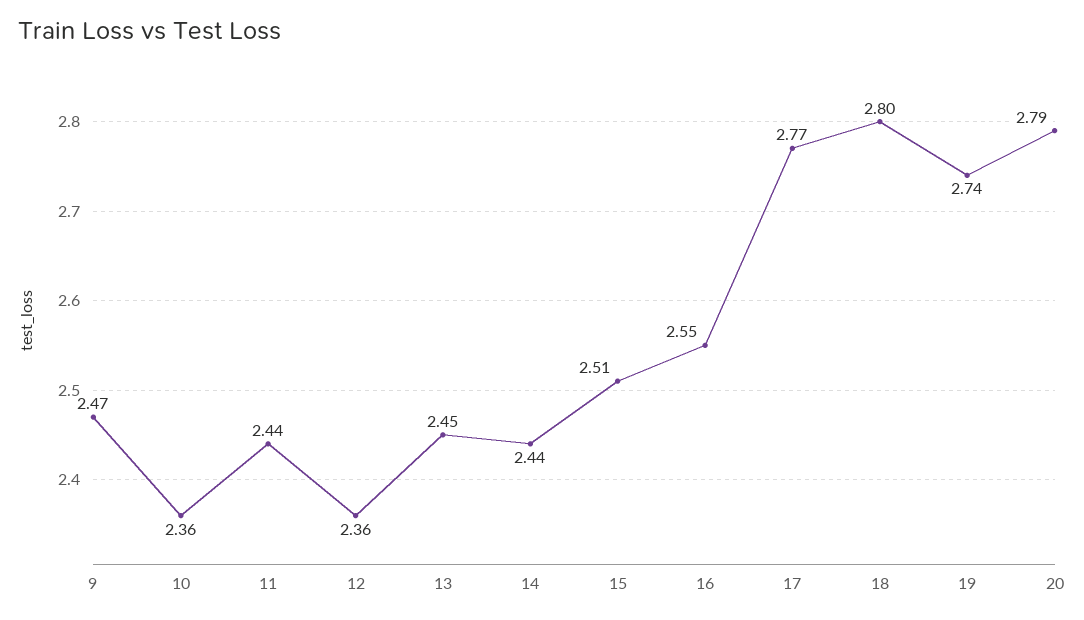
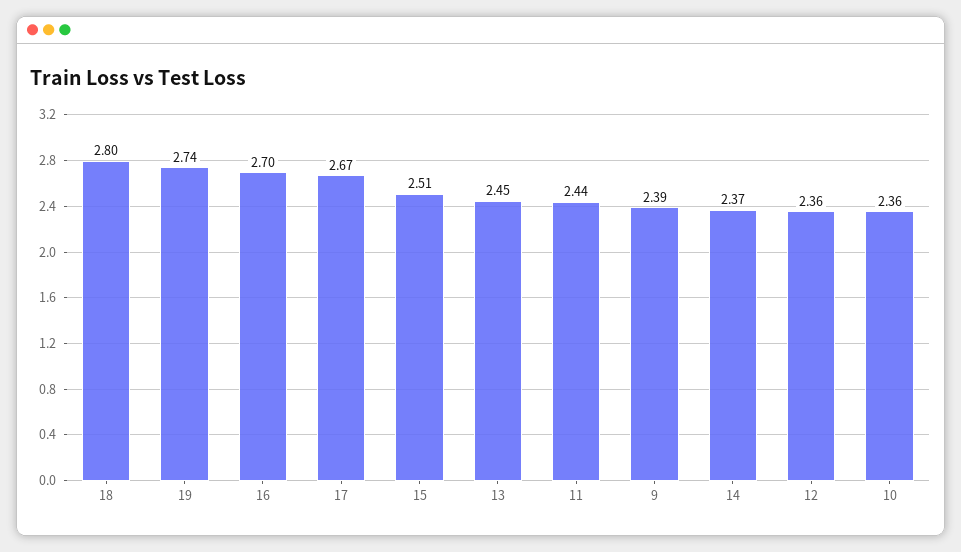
9: 2.47 -> 2.39
14: 2.44 -> 2.37
16: 2.55 -> 2.7
17: 2.77 -> 2.67
20: 2.79 -> none

